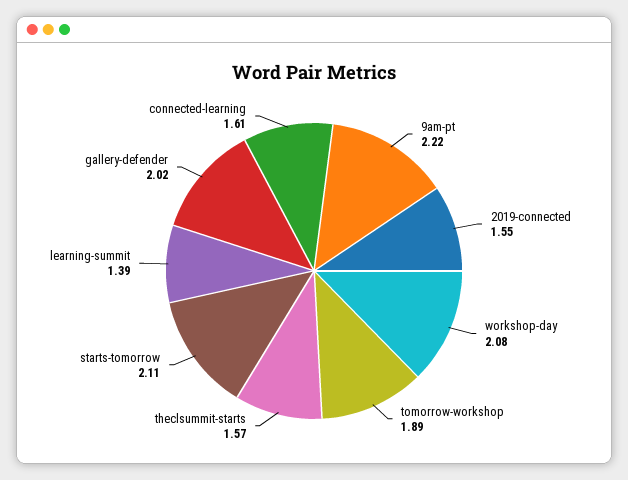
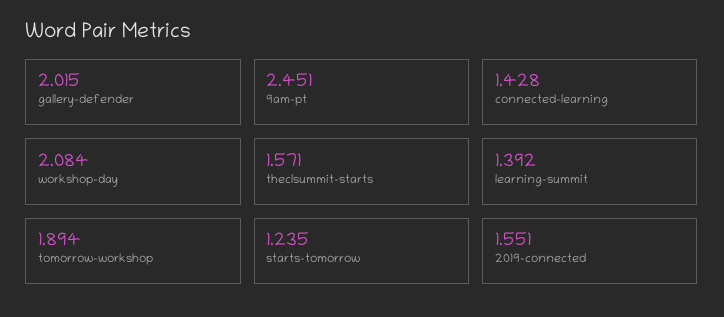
9am-pt: 2.22 -> 2.451
starts-tomorrow: 2.11 -> 1.235
connected-learning: 1.61 -> 1.428

